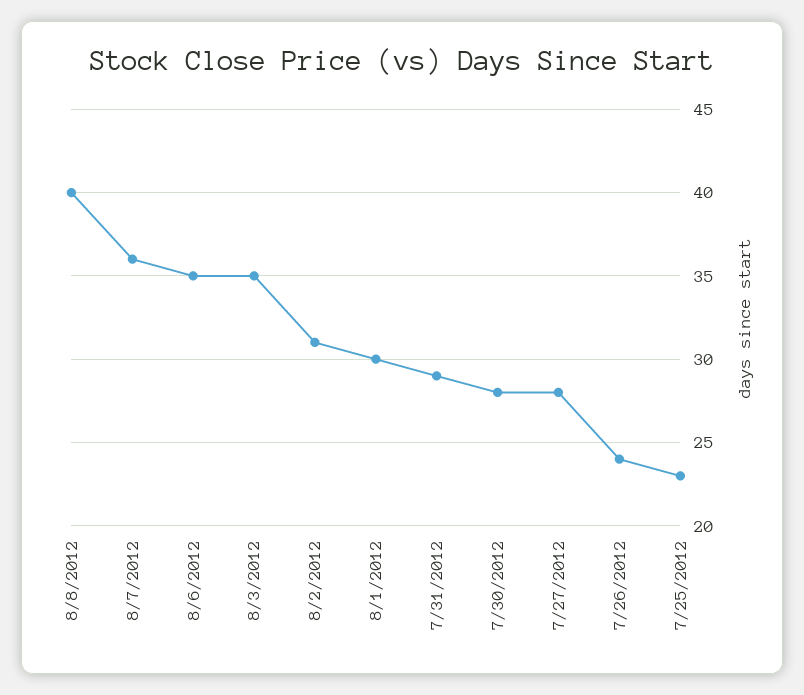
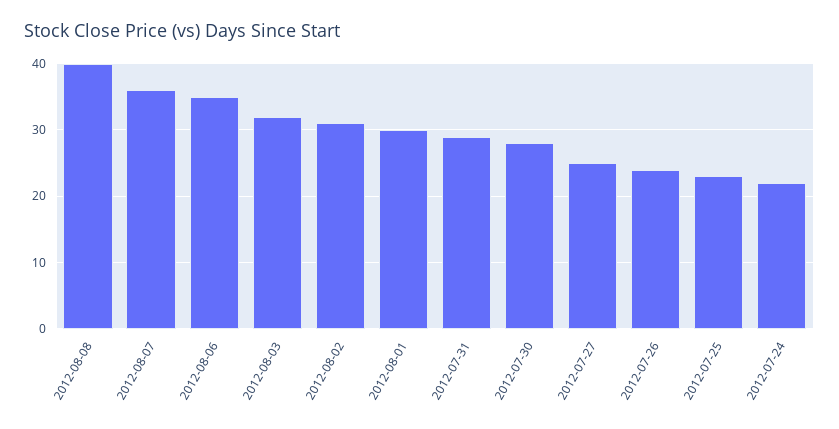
8/3/2012: 35 -> 32
7/27/2012: 28 -> 25
2012-07-24: none -> 22

